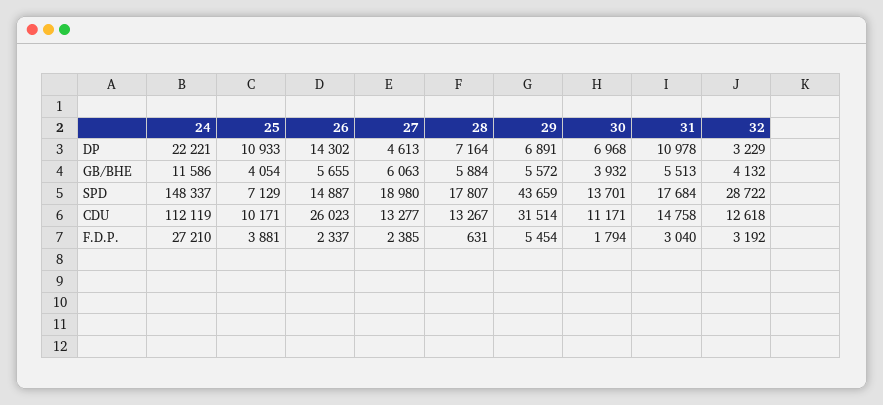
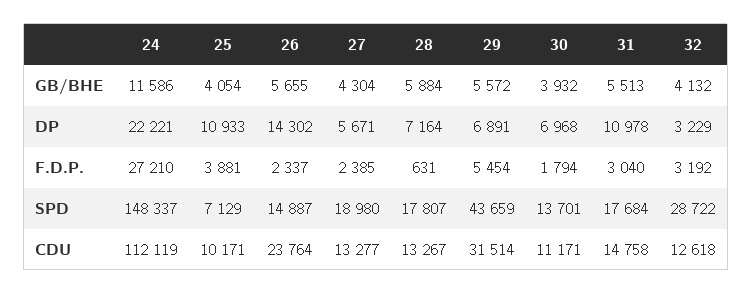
27, DP: 4613 -> 5671
27, GB/BHE: 6063 -> 4304
26, CDU: 26023 -> 23764

